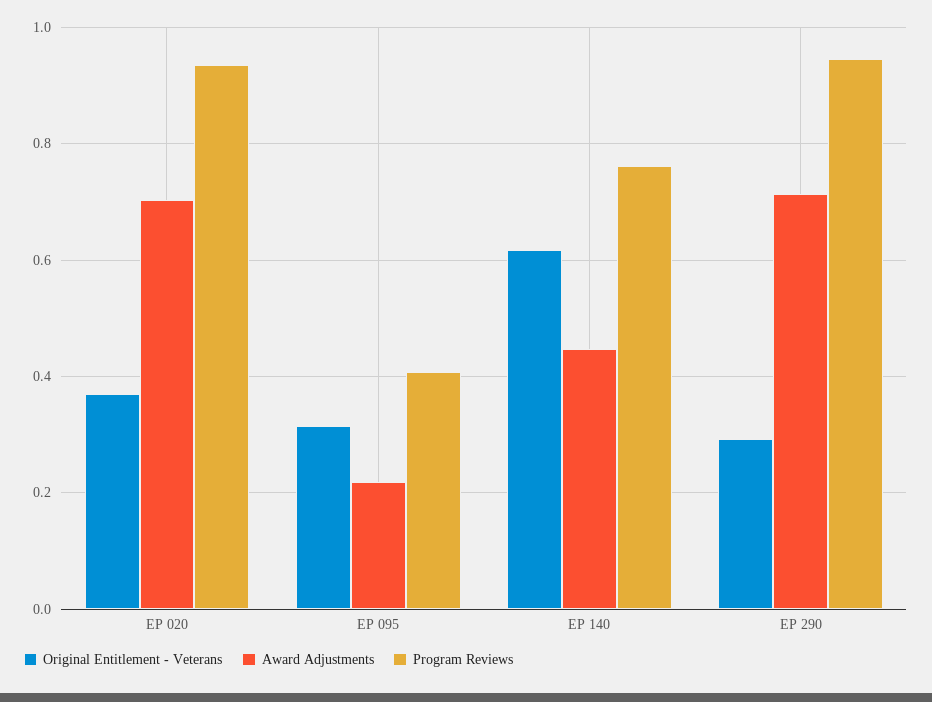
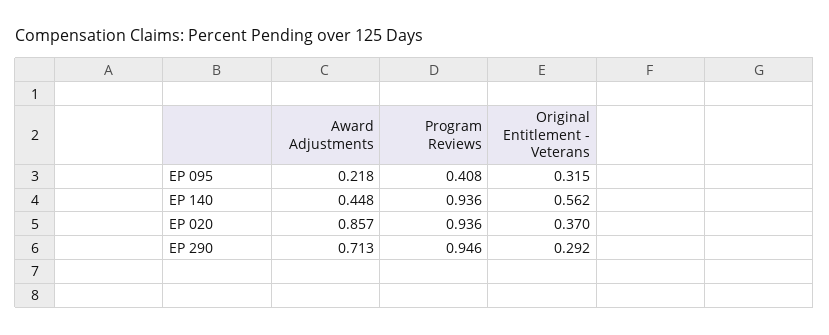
Award Adjustments, EP 020: 0.7 -> 0.857
Original Entitlement - Veterans, EP 140: 0.62 -> 0.562
Program Reviews, EP 140: 0.76 -> 0.936

